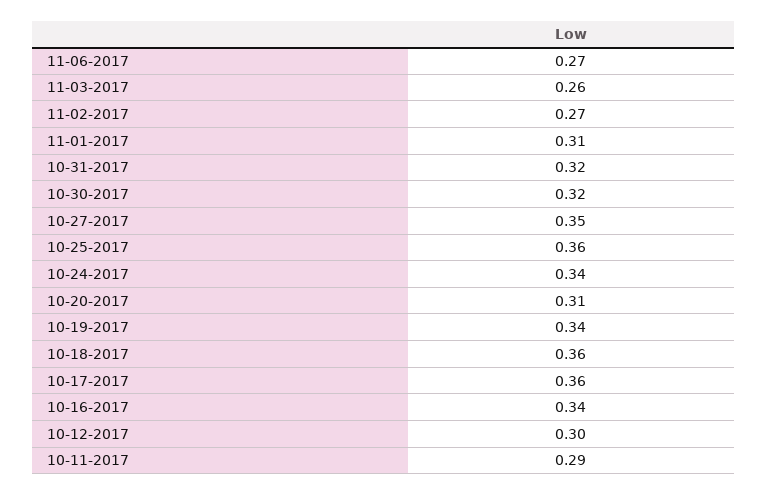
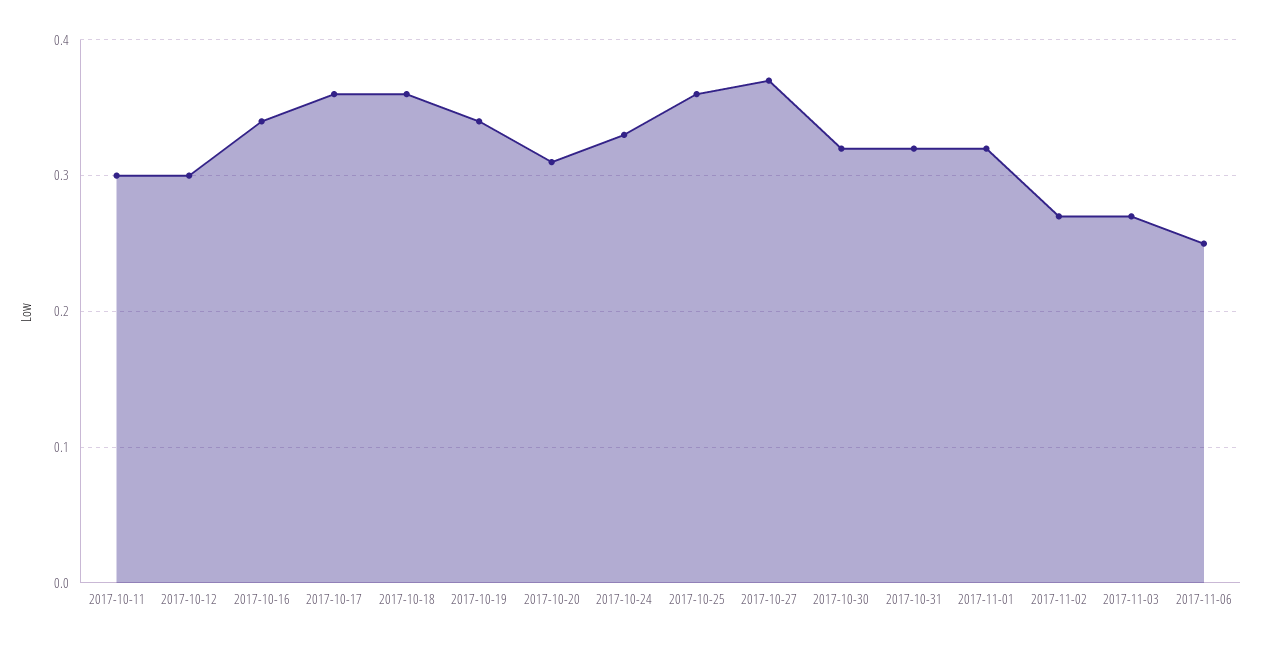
11-06-2017: 0.27 -> 0.25
11-03-2017: 0.26 -> 0.27
11-01-2017: 0.31 -> 0.32
10-27-2017: 0.35 -> 0.37
10-24-2017: 0.34 -> 0.33
10-11-2017: 0.29 -> 0.3

